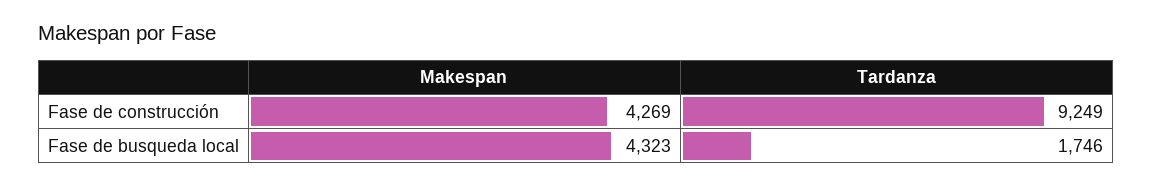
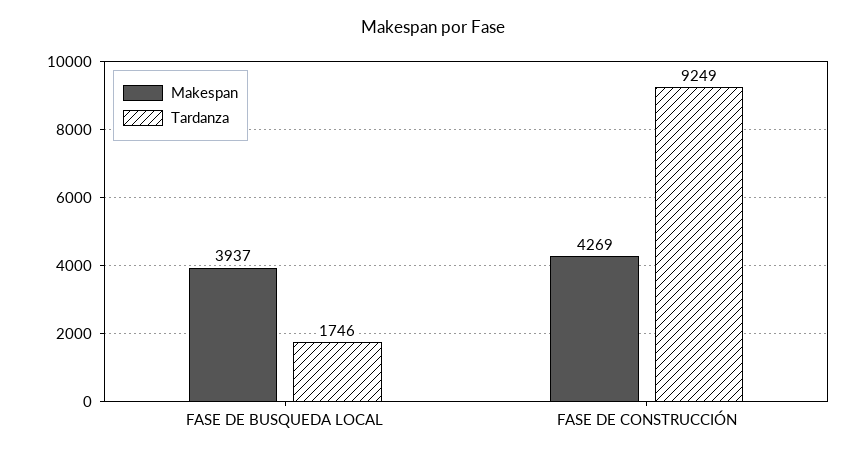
Makespan, Fase de busqueda local: 4323 -> 3937

